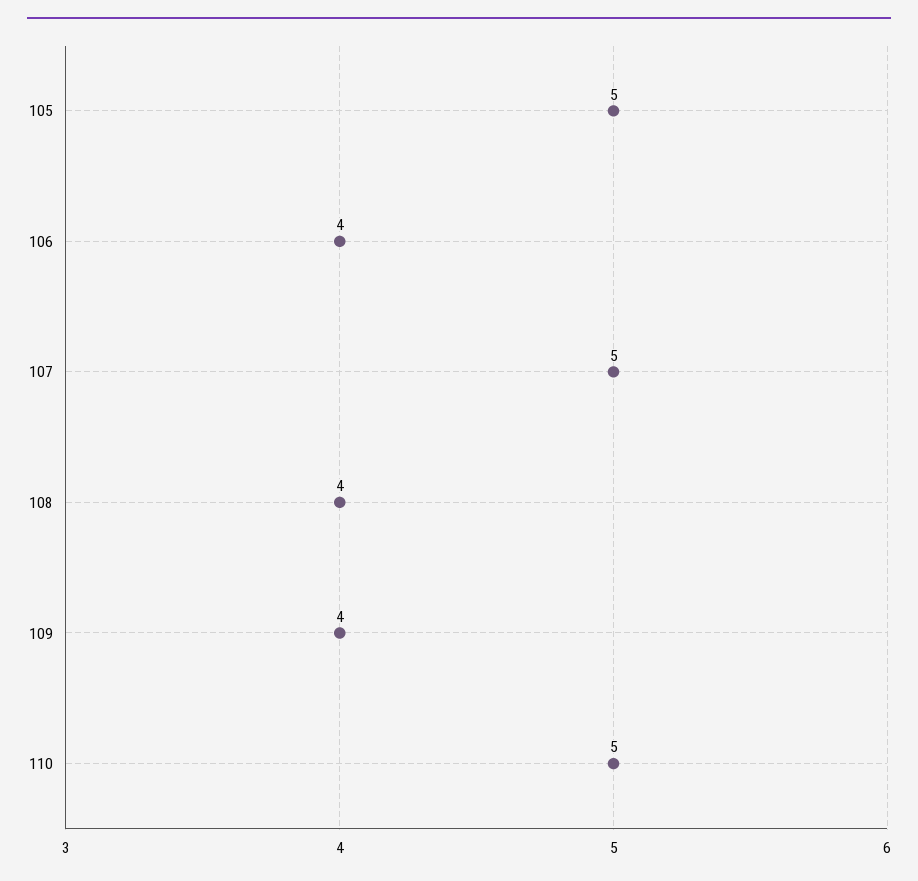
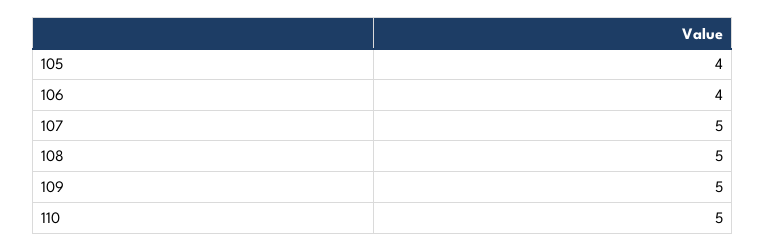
105: 5 -> 4
108: 4 -> 5
109: 4 -> 5

